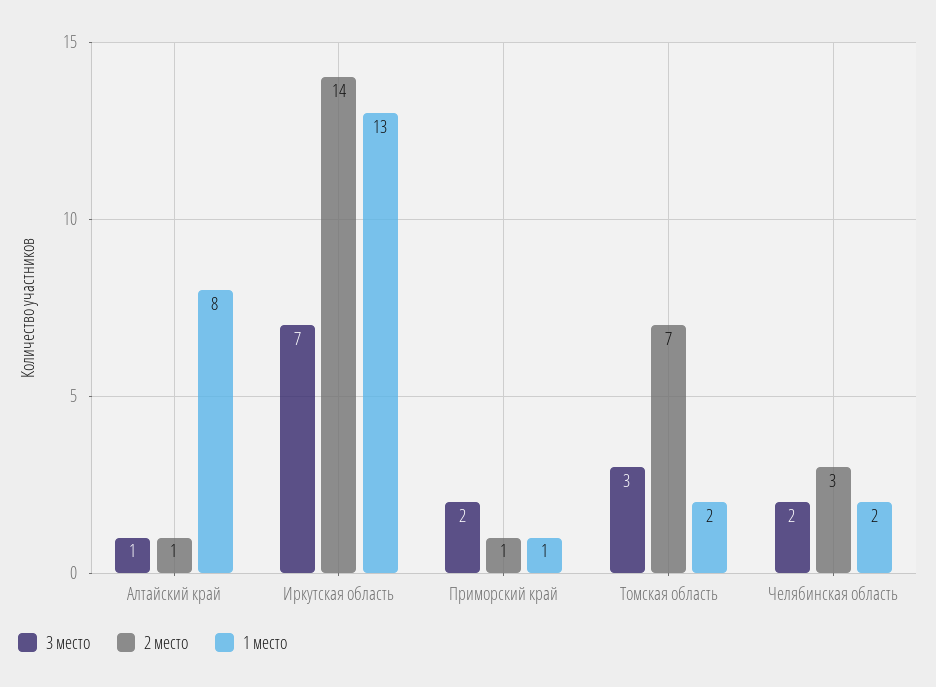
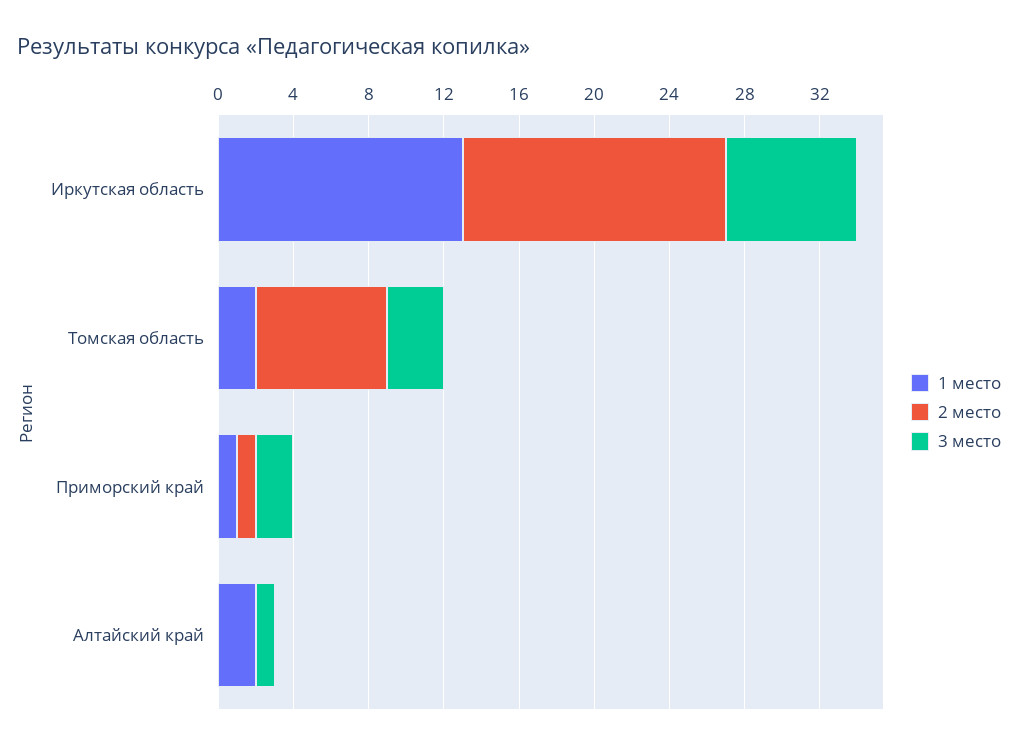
2 место, Алтайский край: 1 -> 0
1 место, Алтайский край: 8 -> 2
3 место, Челябинская область: 2 -> none
2 место, Челябинская область: 3 -> none
1 место, Челябинская область: 2 -> none

